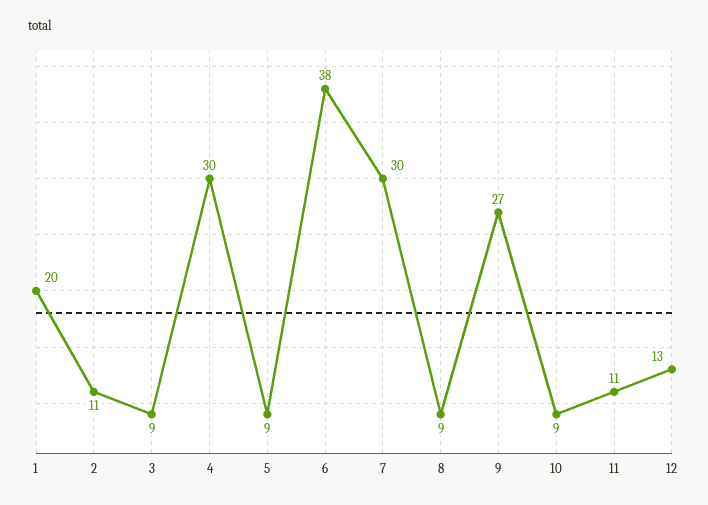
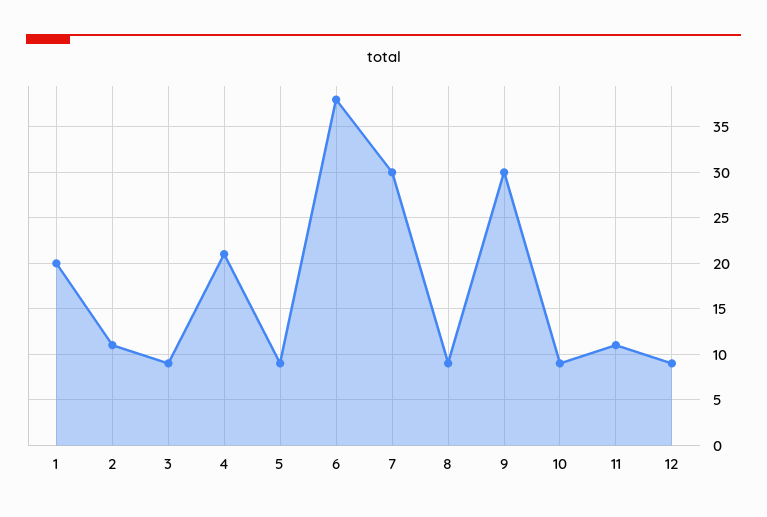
4: 30 -> 21
9: 27 -> 30
12: 13 -> 9

